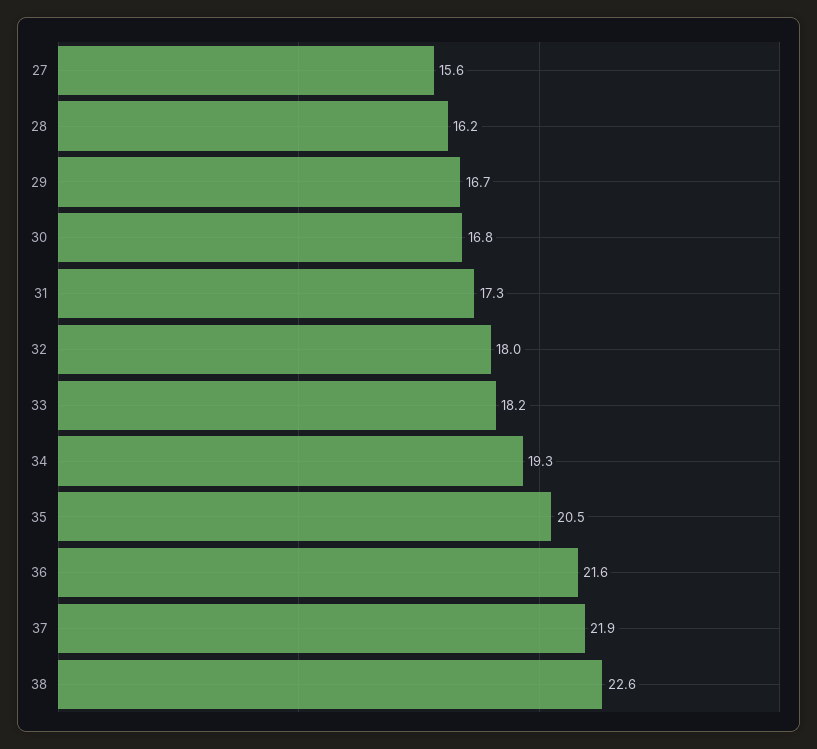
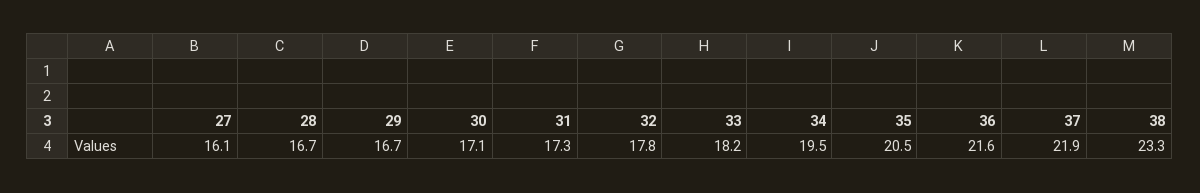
27: 15.6 -> 16.1
28: 16.2 -> 16.7
30: 16.8 -> 17.1
32: 18 -> 17.8
34: 19.3 -> 19.5
38: 22.6 -> 23.3

